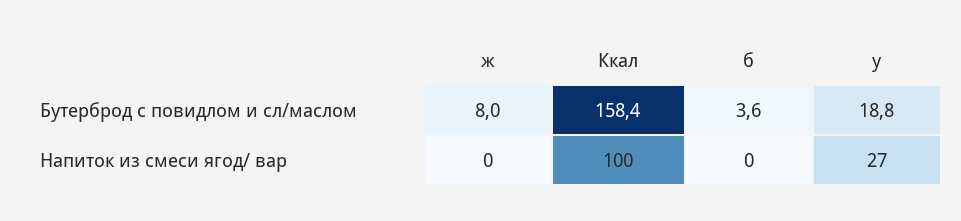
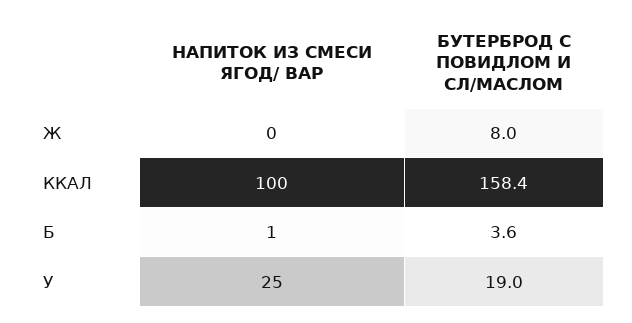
у, Бутерброд с повидлом и сл/маслом: 18.8 -> 19
б, Напиток из смеси ягод/ вар: 0 -> 1
у, Напиток из смеси ягод/ вар: 27 -> 25

